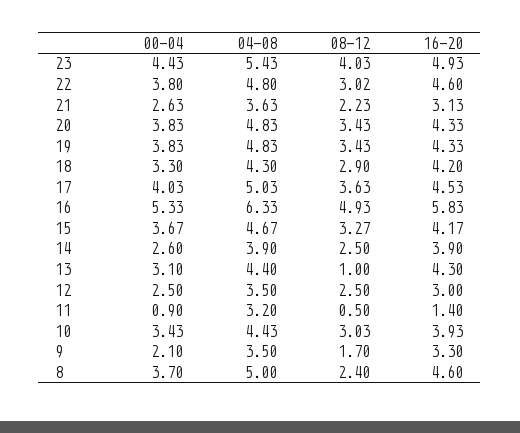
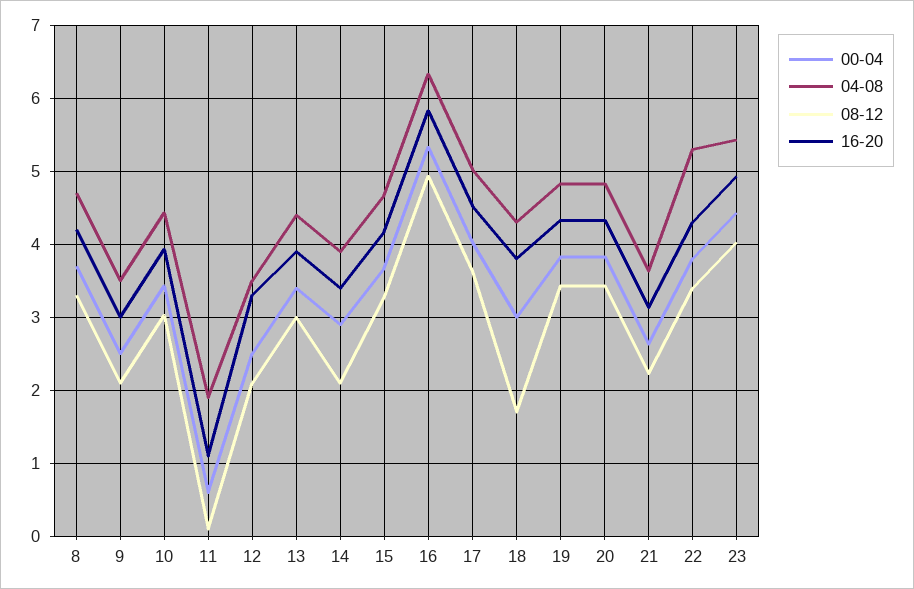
04-08, 22: 4.8 -> 5.3
08-12, 22: 3.02 -> 3.4
16-20, 22: 4.6 -> 4.3
00-04, 18: 3.3 -> 3
08-12, 18: 2.9 -> 1.7
16-20, 18: 4.2 -> 3.8
00-04, 14: 2.6 -> 2.9
08-12, 14: 2.5 -> 2.1
16-20, 14: 3.9 -> 3.4
00-04, 13: 3.1 -> 3.4
08-12, 13: 1 -> 3
16-20, 13: 4.3 -> 3.9
08-12, 12: 2.5 -> 2.1
16-20, 12: 3 -> 3.3
00-04, 11: 0.9 -> 0.6
04-08, 11: 3.2 -> 1.9
08-12, 11: 0.5 -> 0.1
16-20, 11: 1.4 -> 1.1
00-04, 9: 2.1 -> 2.5
08-12, 9: 1.7 -> 2.1
16-20, 9: 3.3 -> 3
04-08, 8: 5 -> 4.7
08-12, 8: 2.4 -> 3.3
16-20, 8: 4.6 -> 4.2

